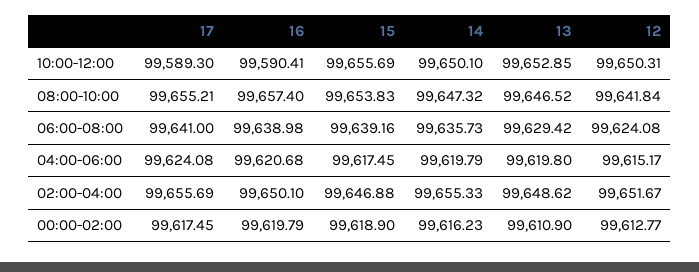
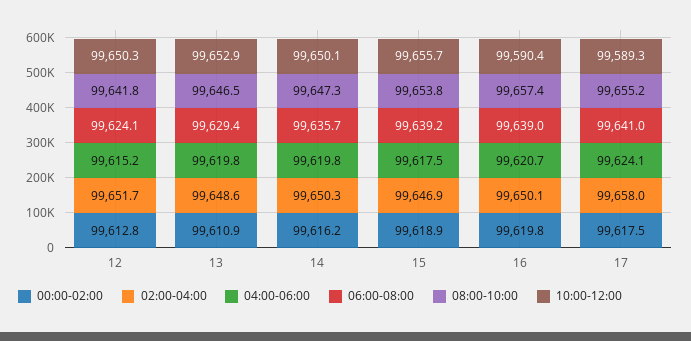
02:00-04:00, 17: 99655.69 -> 99658
02:00-04:00, 14: 99655.33 -> 99650.3

